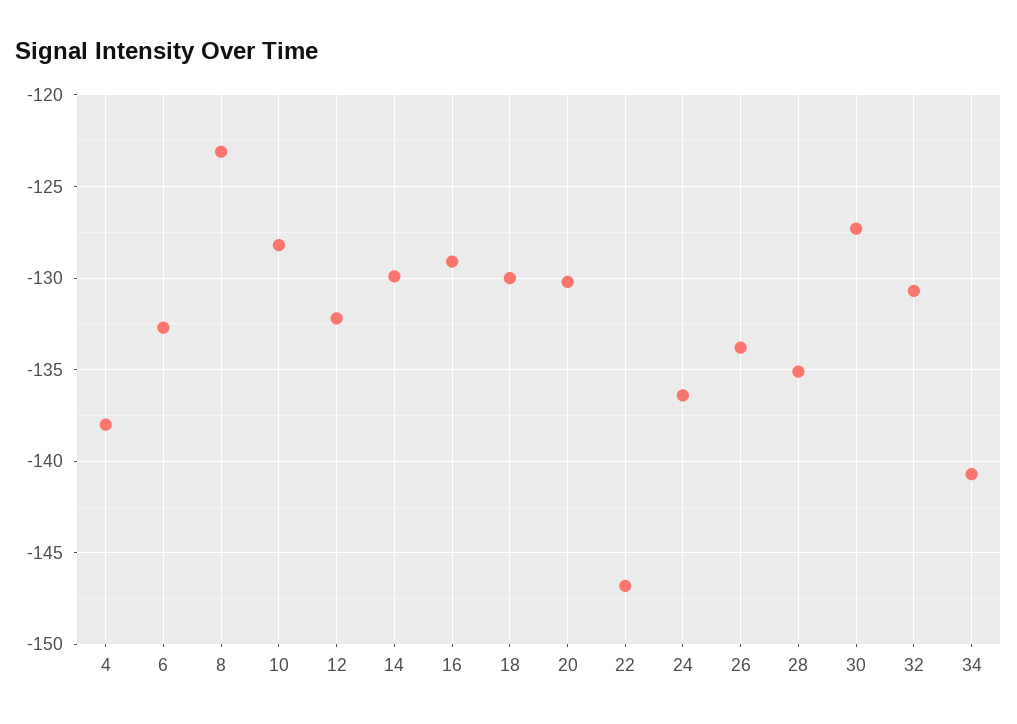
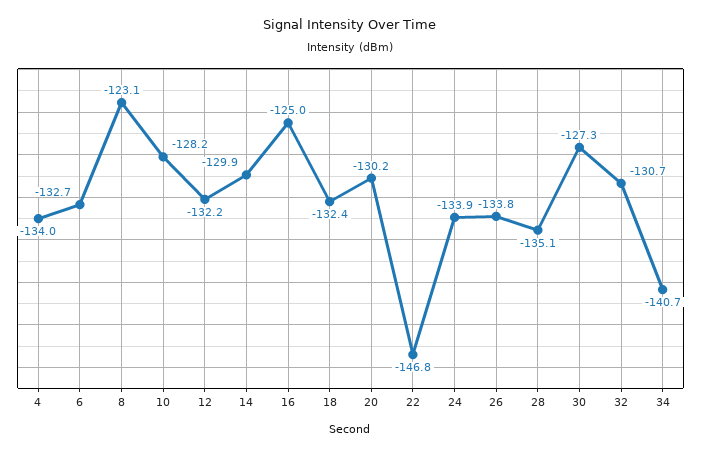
4: -138 -> -134
16: -129 -> -125
18: -130 -> -132.4
24: -136.5 -> -133.9

